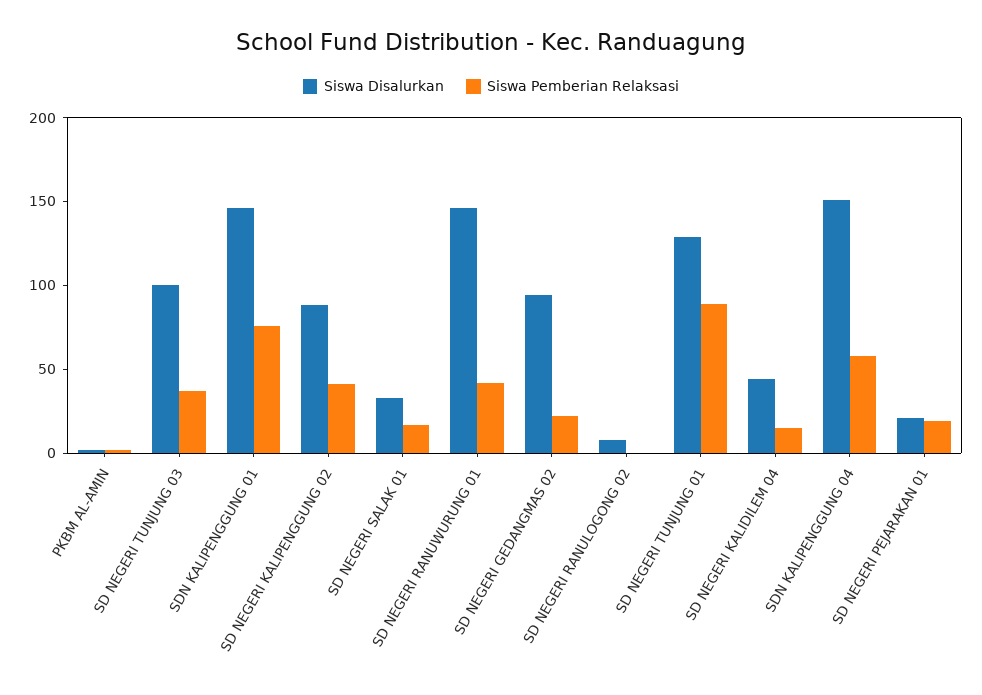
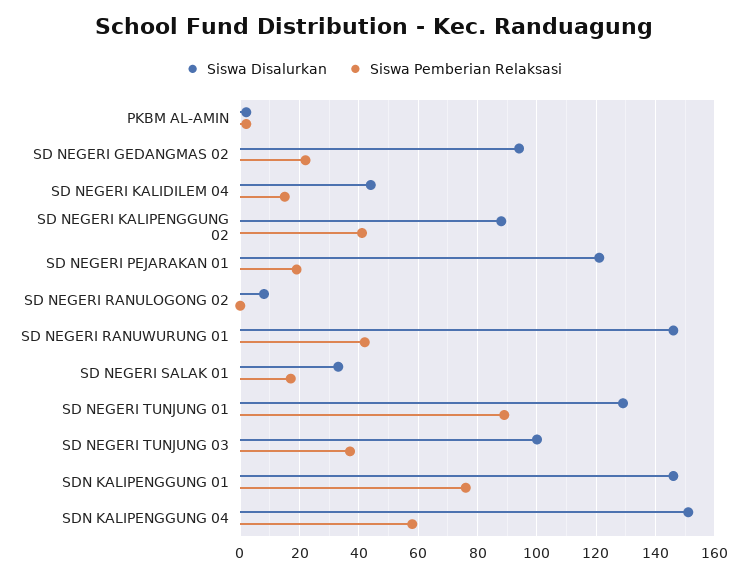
Siswa Disalurkan, SD NEGERI PEJARAKAN 01: 20 -> 120

